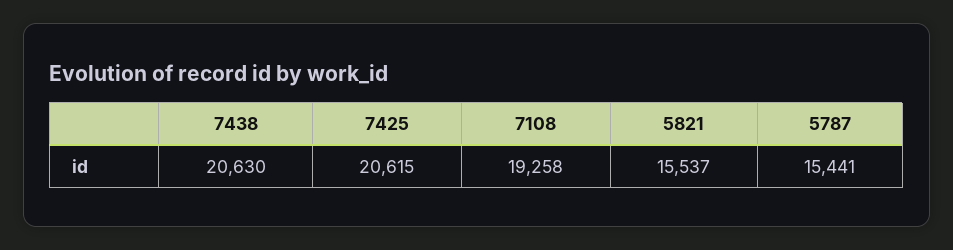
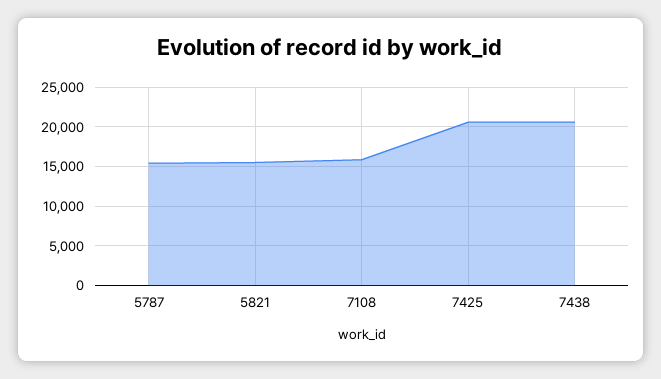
7108: 19258 -> 16000

